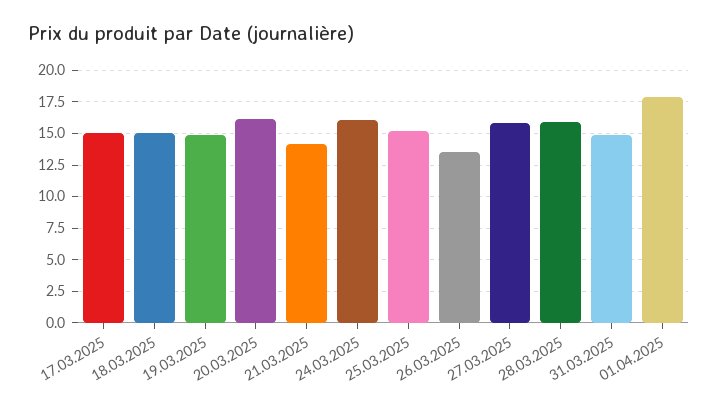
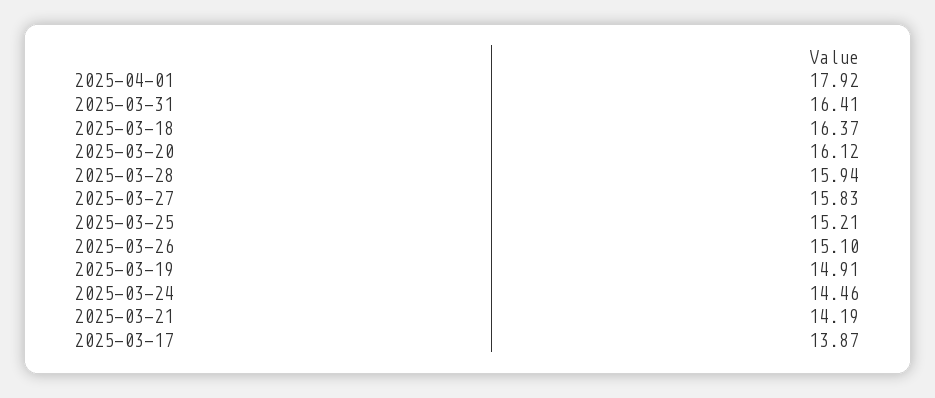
17.03.2025: 15 -> 13.87
18.03.2025: 15 -> 16.37
24.03.2025: 16 -> 14.46
26.03.2025: 13.5 -> 15.1
31.03.2025: 15 -> 16.41

